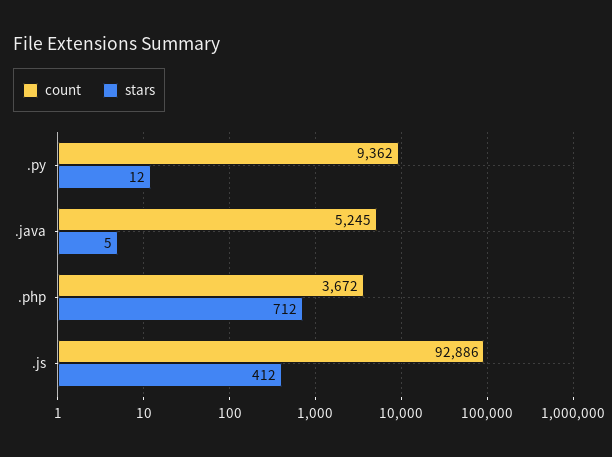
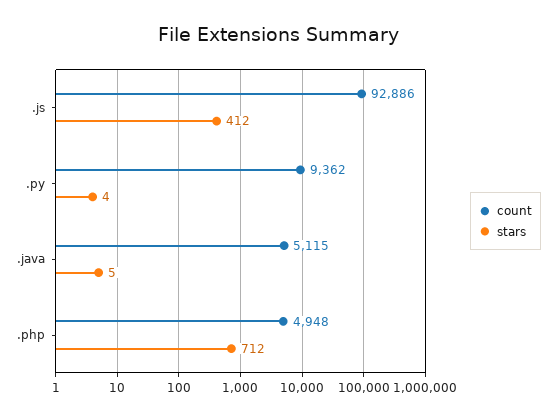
stars, .py: 12 -> 4
count, .java: 5245 -> 5115
count, .php: 3672 -> 4948

